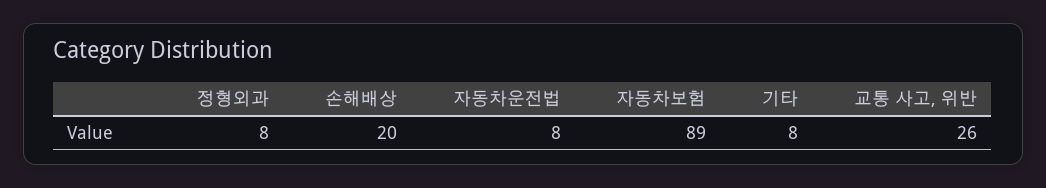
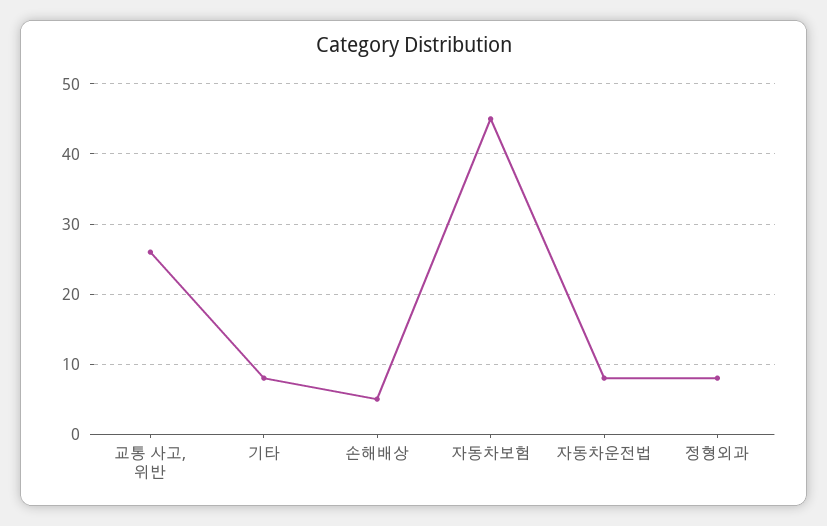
손해배상: 20 -> 5
자동차보험: 89 -> 45

